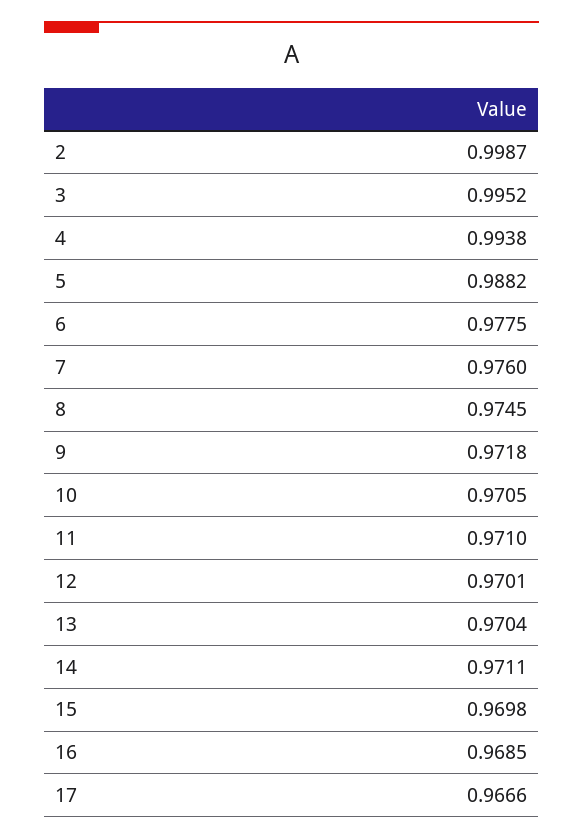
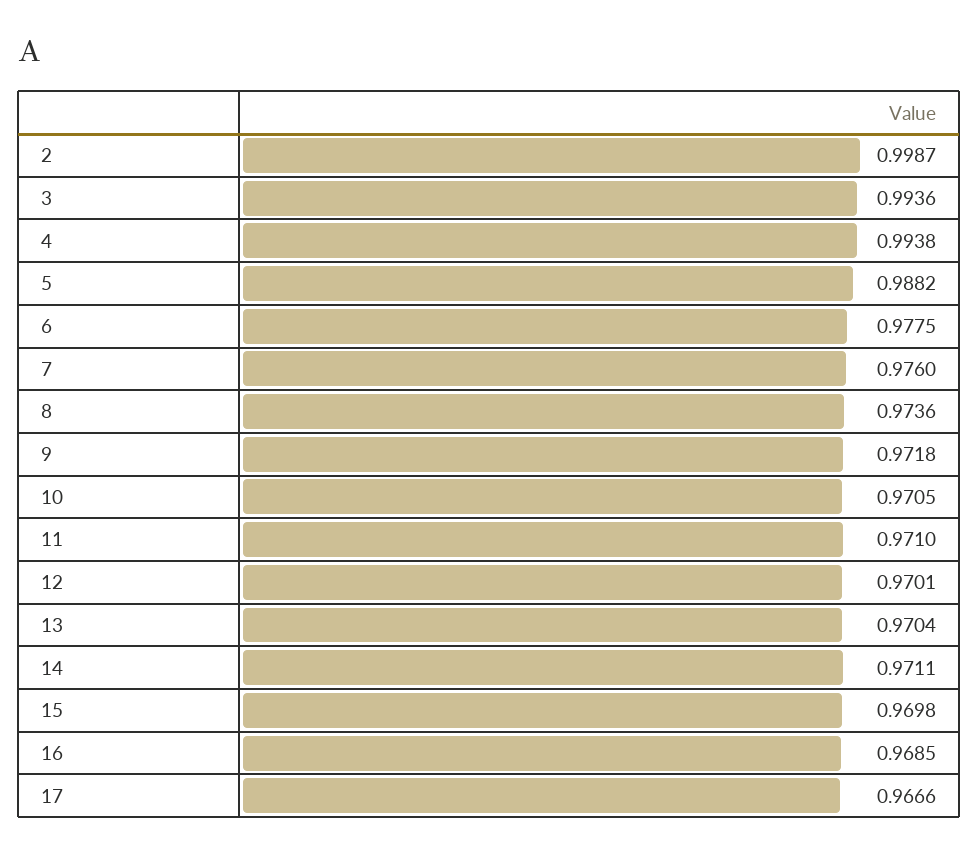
3: 0.9952 -> 0.9936
8: 0.9745 -> 0.9736

